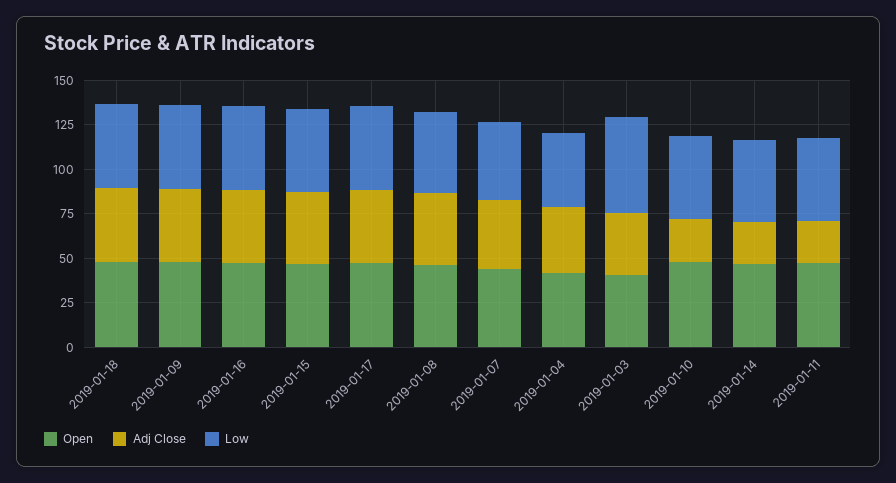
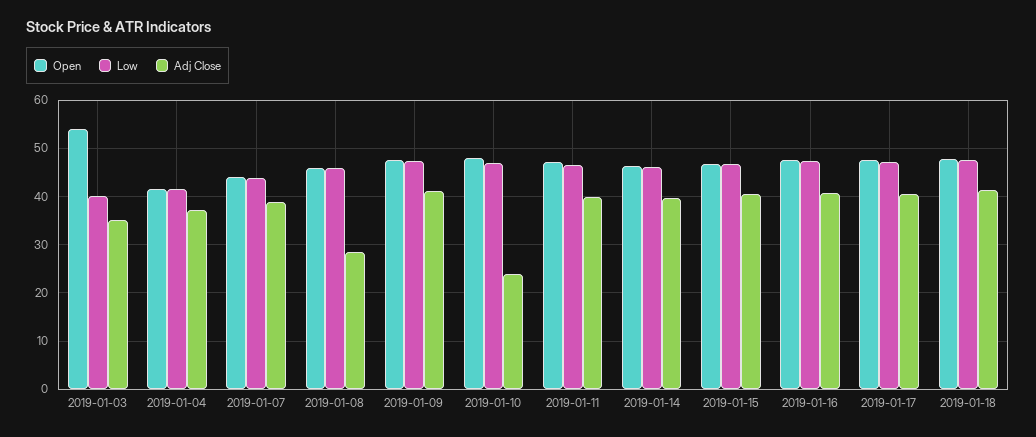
Adj Close, 2019-01-08: 40 -> 28
Open, 2019-01-03: 40 -> 54
Low, 2019-01-03: 55 -> 40
Adj Close, 2019-01-14: 25 -> 40
Adj Close, 2019-01-11: 25 -> 40

